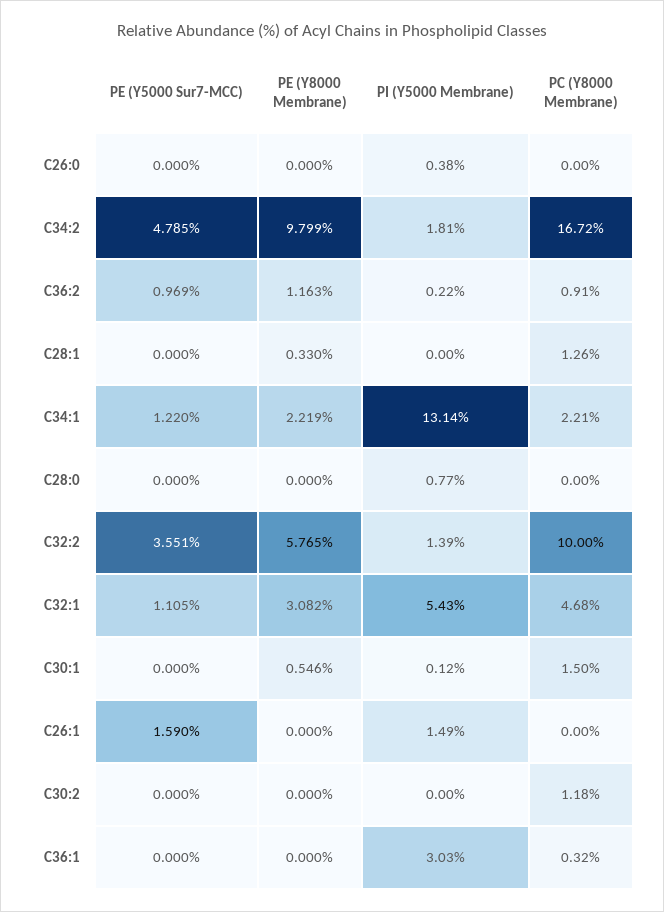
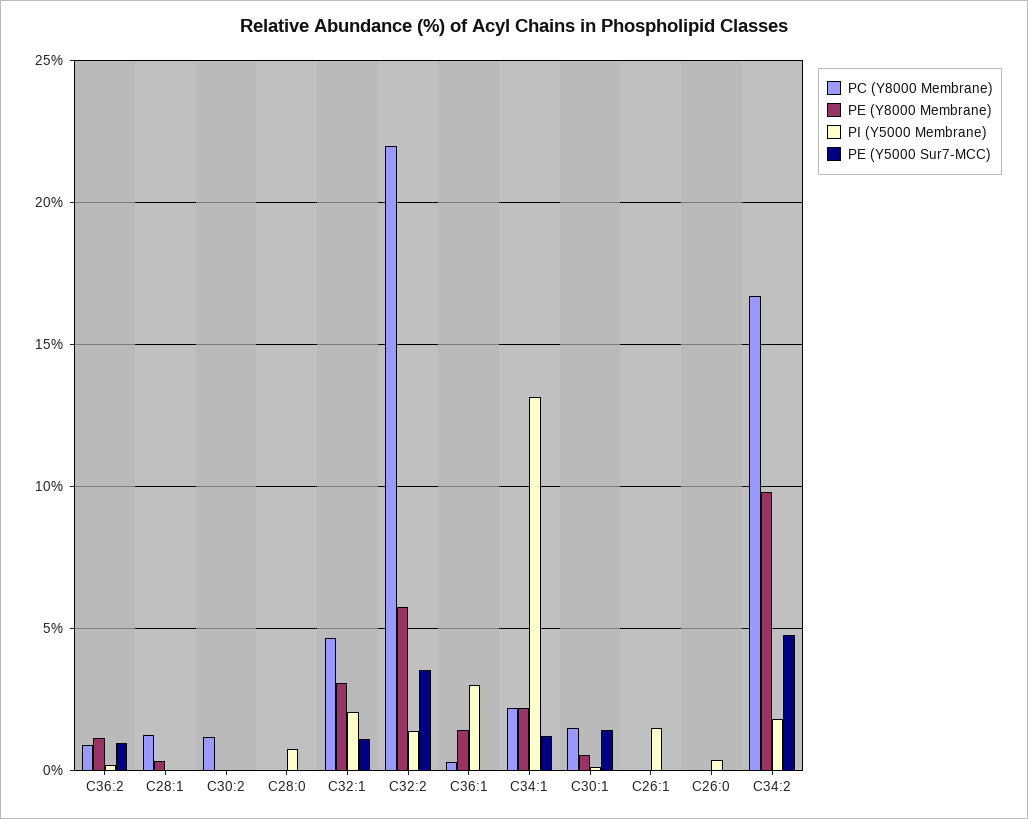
PC (Y8000 Membrane), C32:2: 10 -> 22
PI (Y5000 Membrane), C32:1: 5.43 -> 2
PE (Y5000 Sur7-MCC), C30:1: 0 -> 1.5
PE (Y5000 Sur7-MCC), C26:1: 1.59 -> 0
PE (Y8000 Membrane), C36:1: 0 -> 1.5

